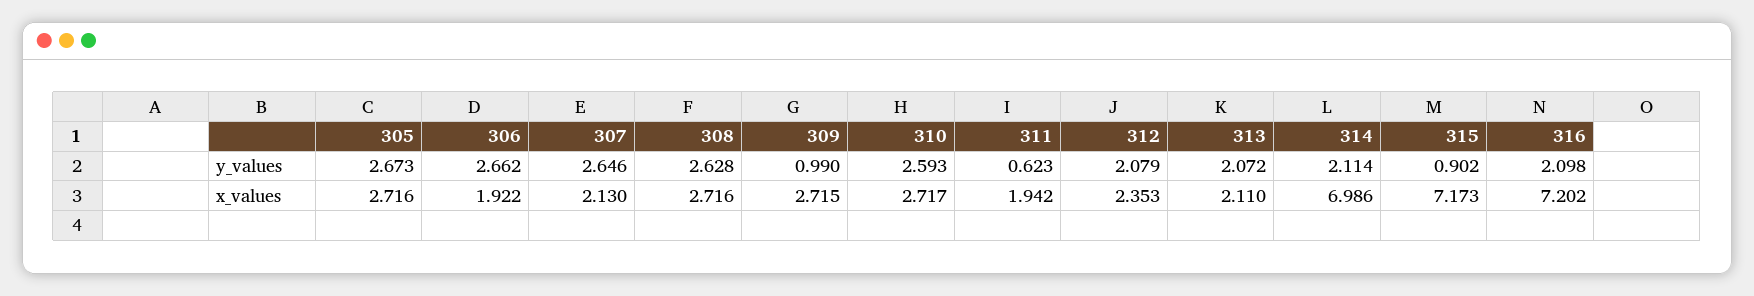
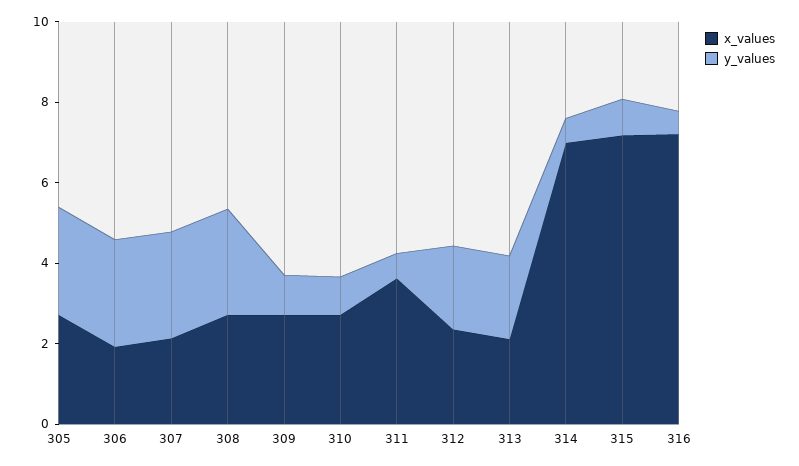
y_values, 310: 2.593 -> 1
y_values, 314: 2.114 -> 0.5
y_values, 316: 2.098 -> 0.5
x_values, 311: 1.942 -> 3.5

